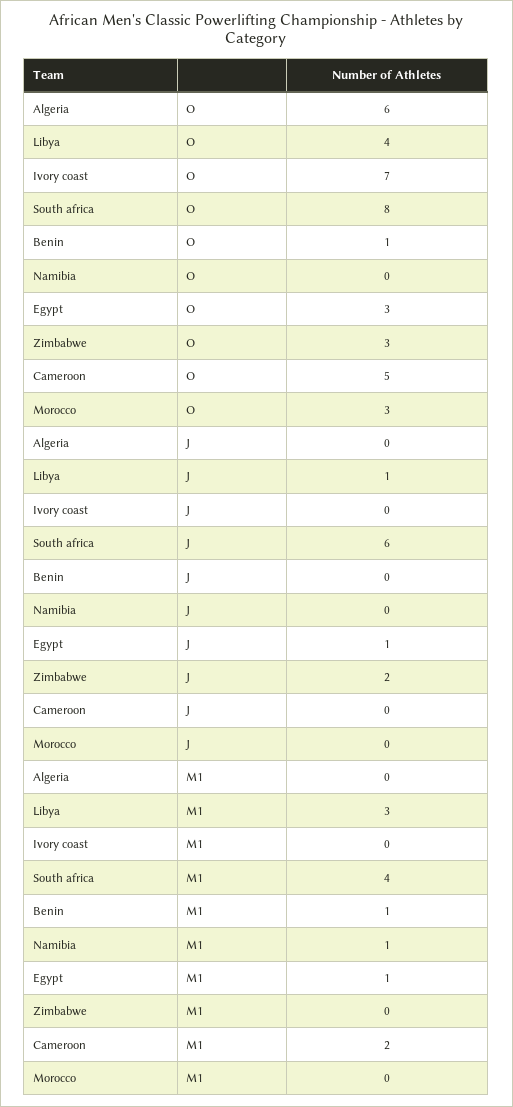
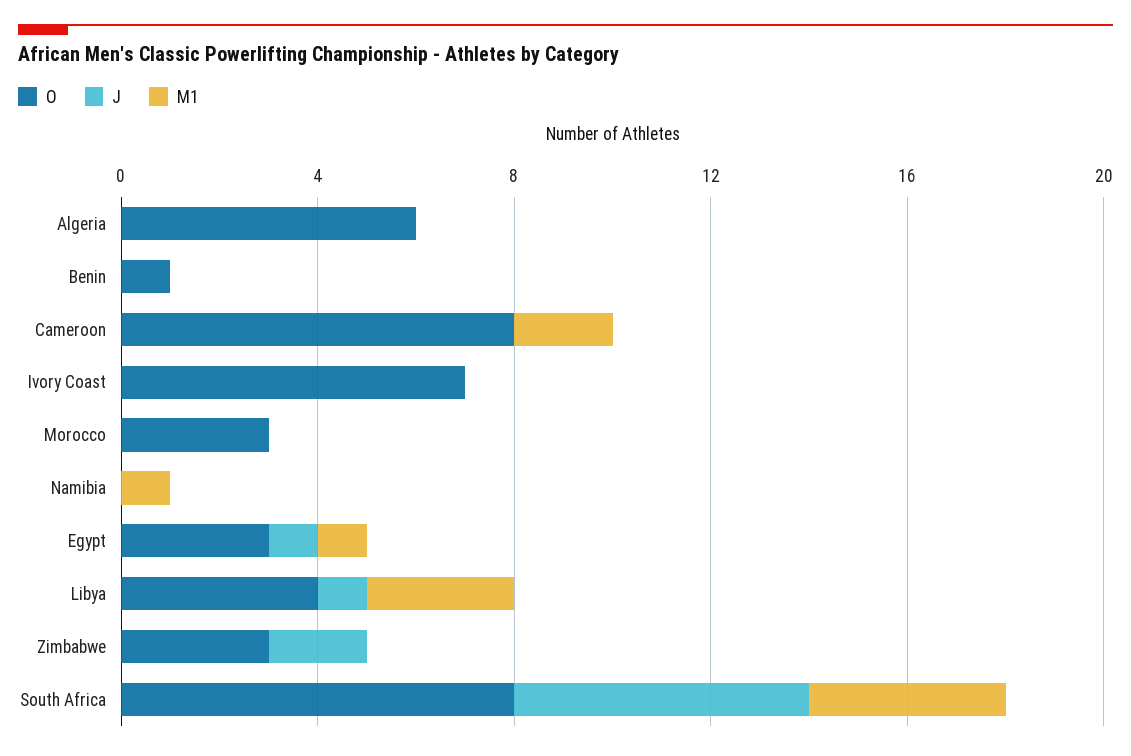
O, Cameroon: 5 -> 8
M1, Benin: 1 -> 0

